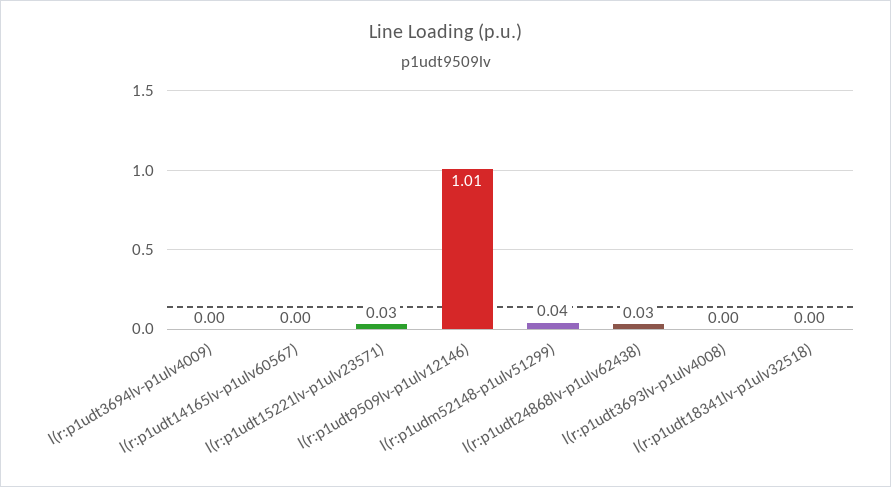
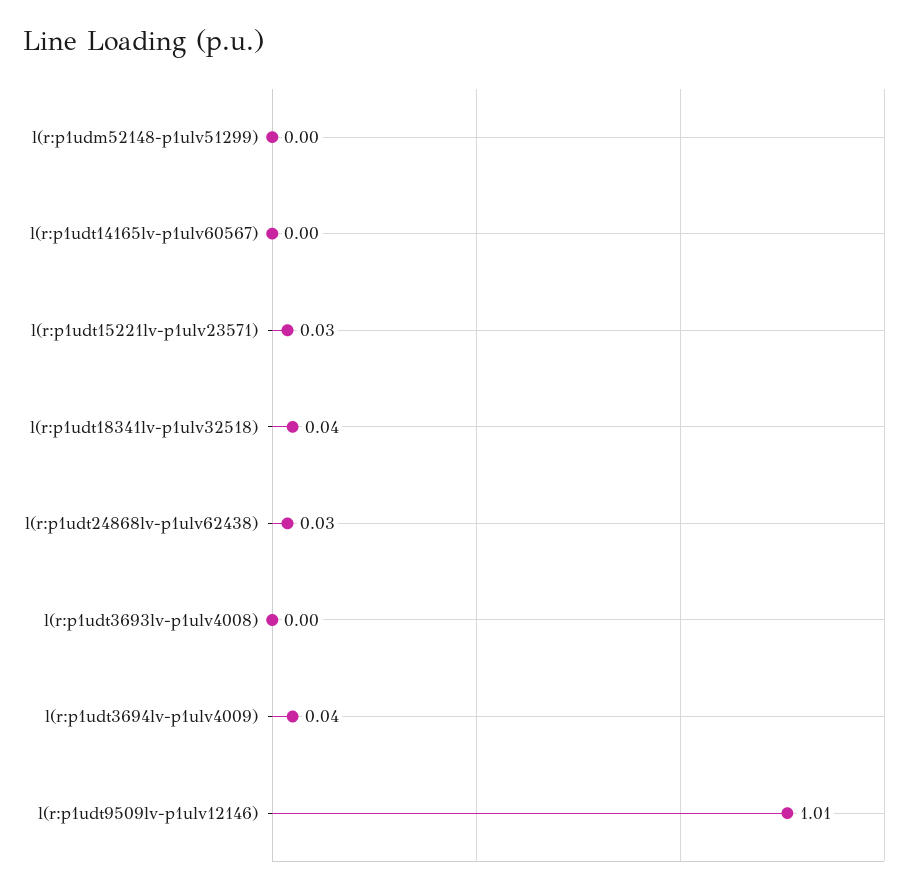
l(r:p1udt3694lv-p1ulv4009): 0 -> 0.04
l(r:p1udm52148-p1ulv51299): 0.04 -> 0
l(r:p1udt18341lv-p1ulv32518): 0 -> 0.04

